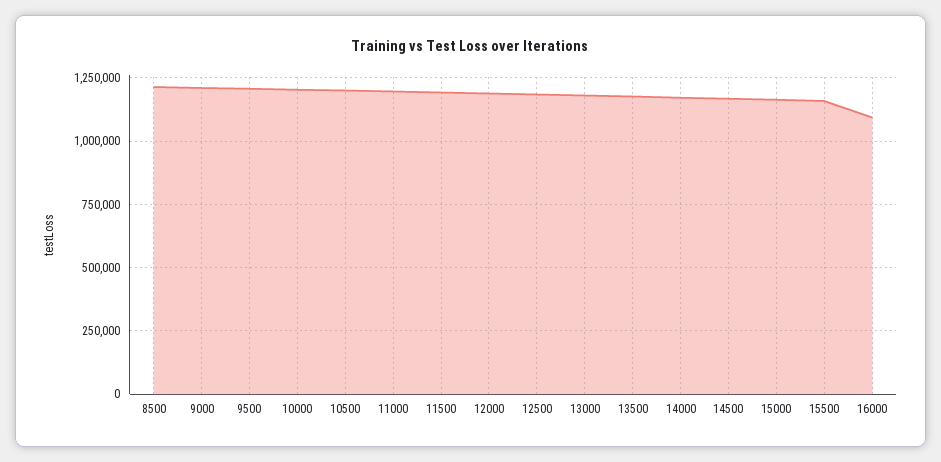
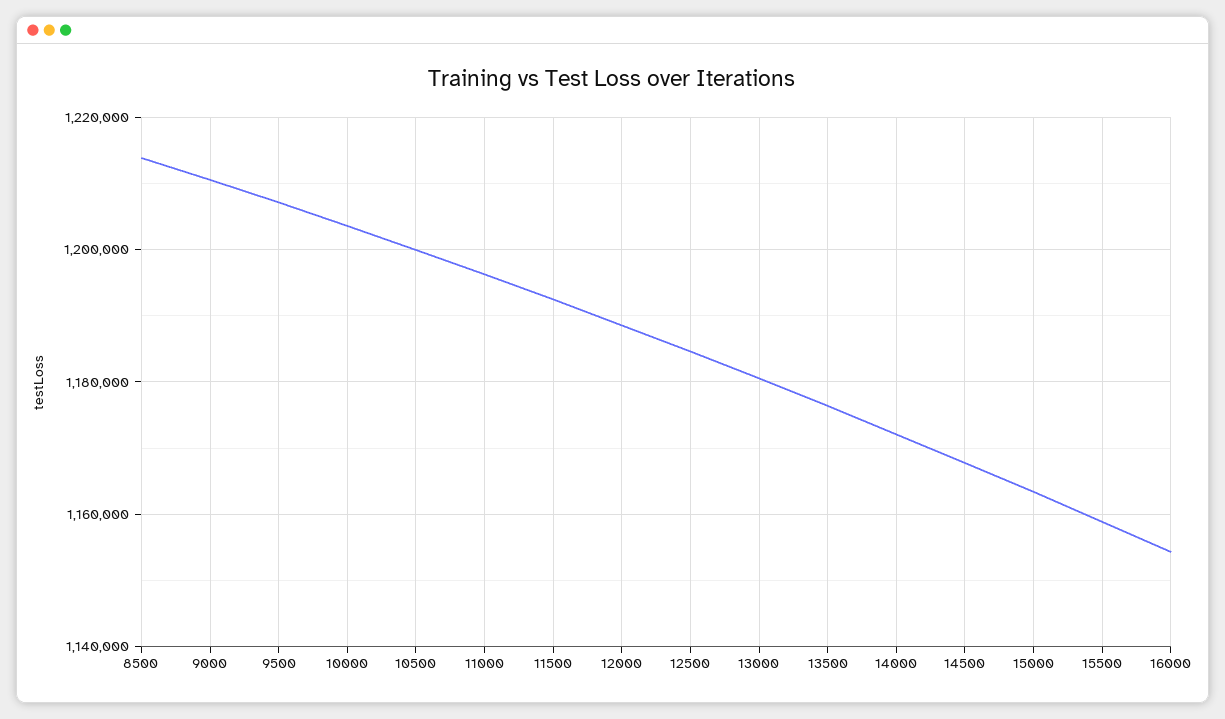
16000: 1100000 -> 1154000

